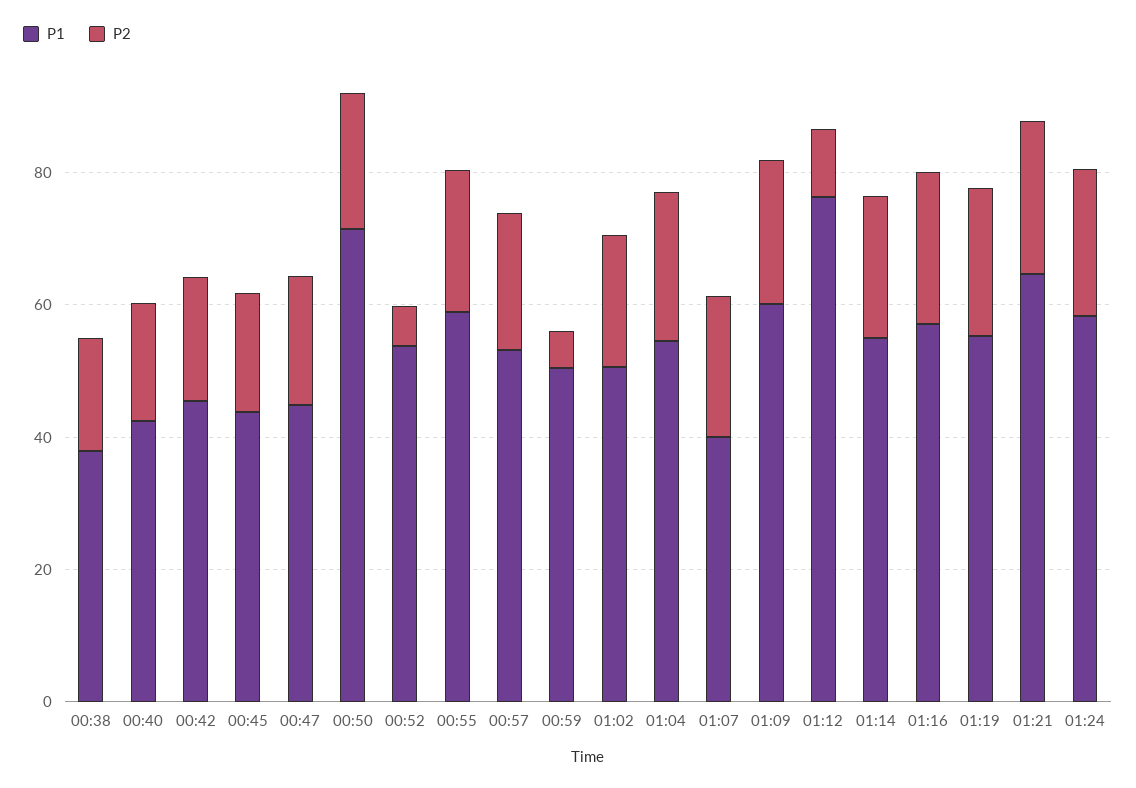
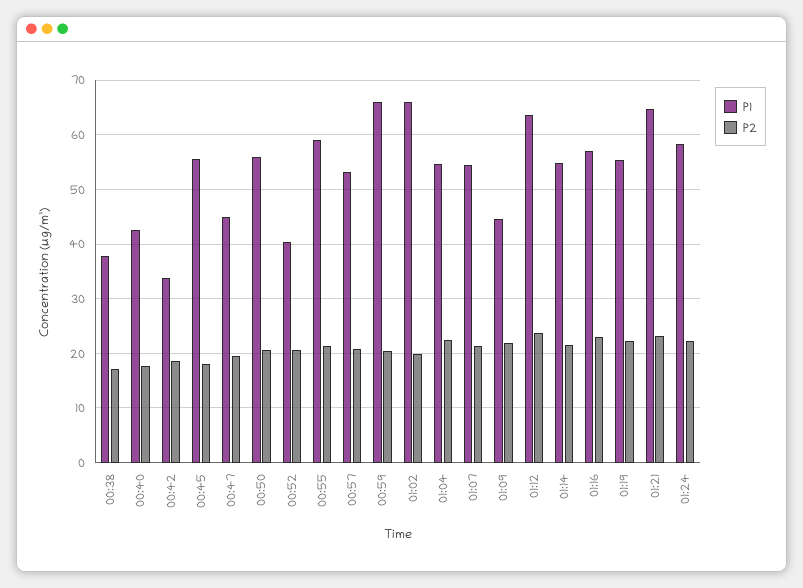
P1, 00:42: 45 -> 34
P1, 00:45: 45 -> 56
P1, 00:50: 70 -> 56
P1, 00:52: 55 -> 40
P2, 00:52: 5 -> 20
P1, 00:59: 50 -> 66
P2, 00:59: 5 -> 20
P1, 01:02: 50 -> 66
P1, 01:07: 40 -> 54
P1, 01:09: 60 -> 44
P1, 01:12: 75 -> 64
P2, 01:12: 10 -> 24

